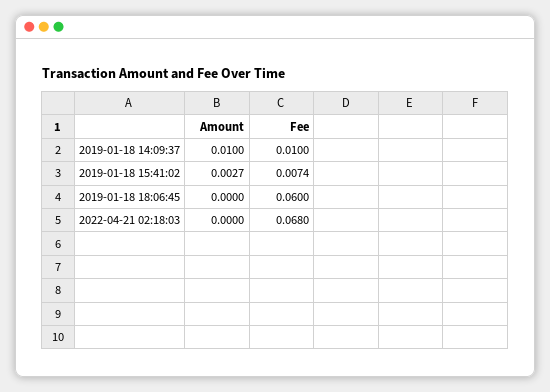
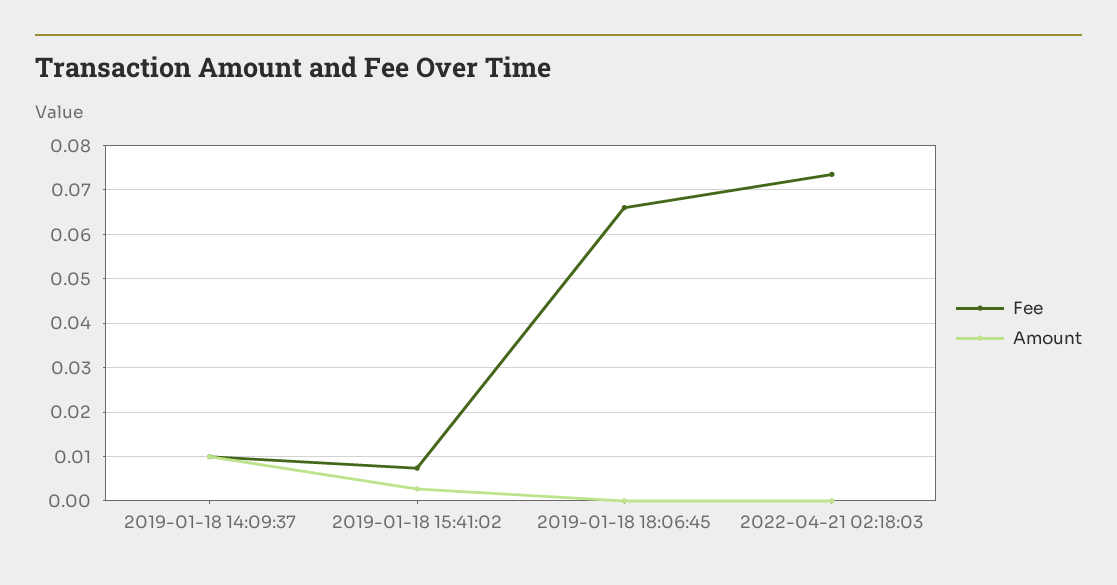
Fee, 2019-01-18 18:06:45: 0.06 -> 0.066
Fee, 2022-04-21 02:18:03: 0.068 -> 0.074

